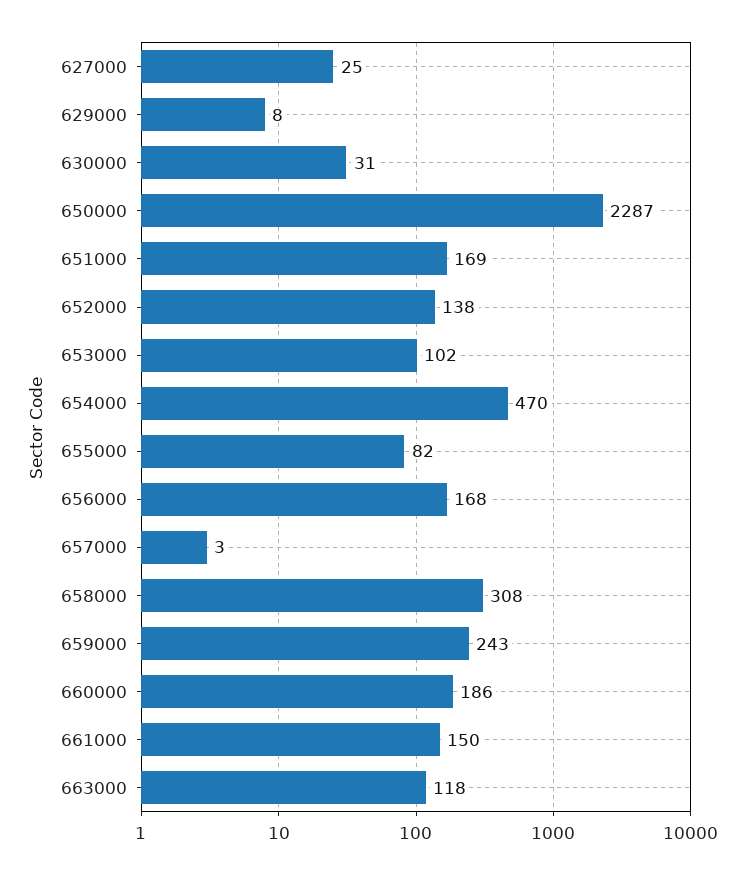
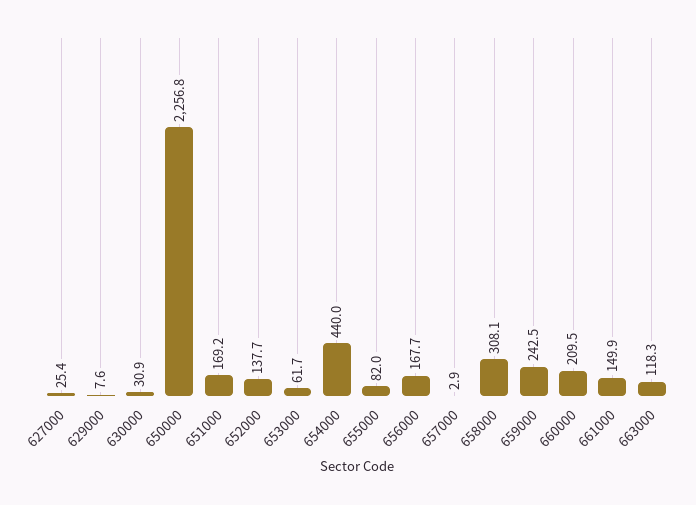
650000: 2287 -> 2256.8
653000: 102 -> 61.7
654000: 470 -> 440
660000: 186 -> 209.5

